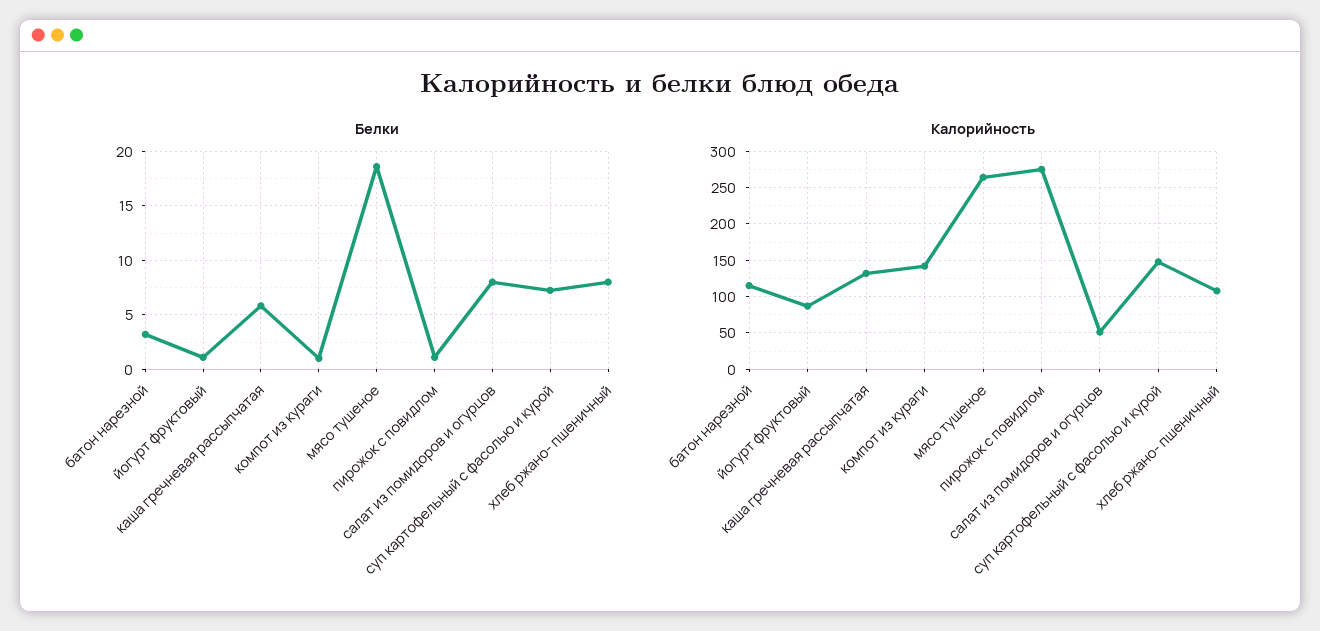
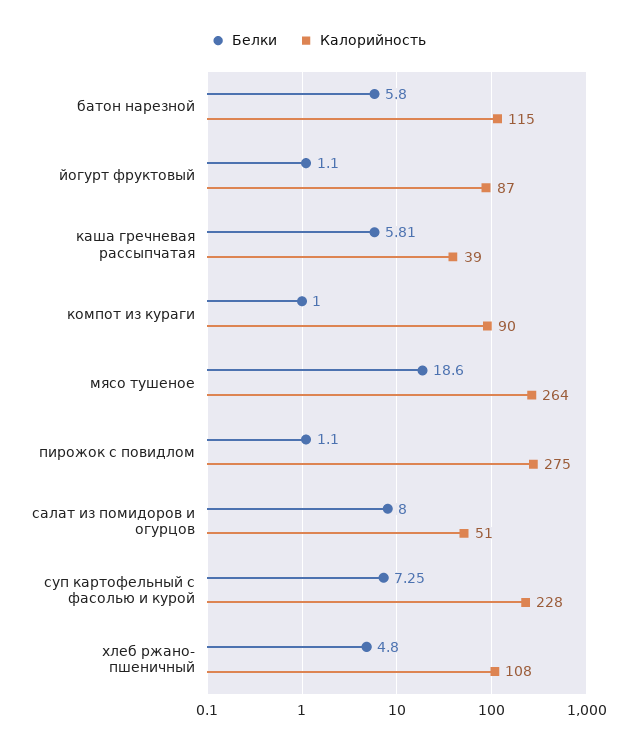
Белки, батон нарезной: 3 -> 5.8
Белки, хлеб ржано- пшеничный: 8 -> 4.8
Калорийность, каша гречневая рассыпчатая: 130 -> 39
Калорийность, компот из кураги: 140 -> 90
Калорийность, суп картофельный с фасолью и курой: 150 -> 228

